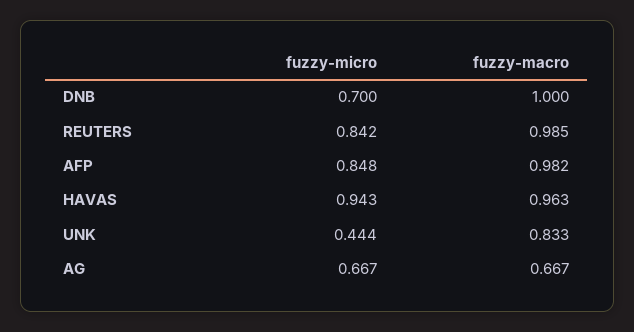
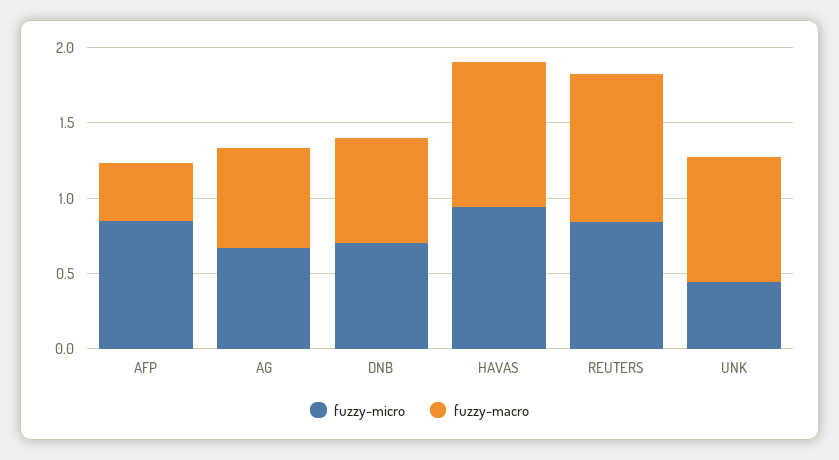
fuzzy-macro, DNB: 1 -> 0.7
fuzzy-macro, AFP: 0.982 -> 0.4

